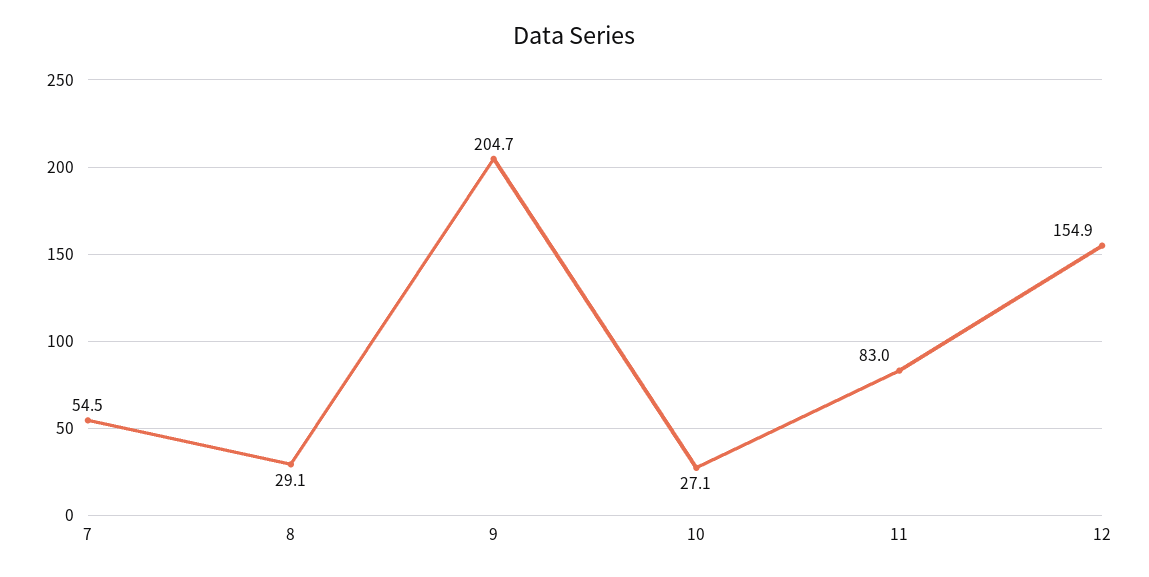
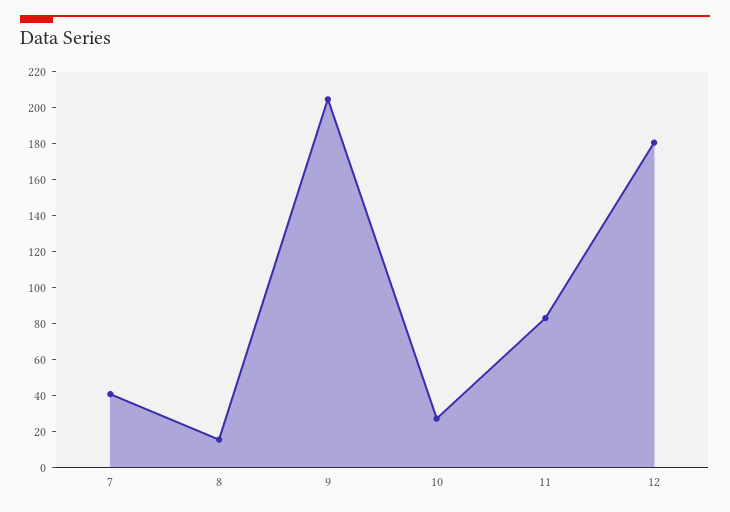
7: 54.5 -> 40
8: 29.1 -> 15
12: 154.9 -> 180

